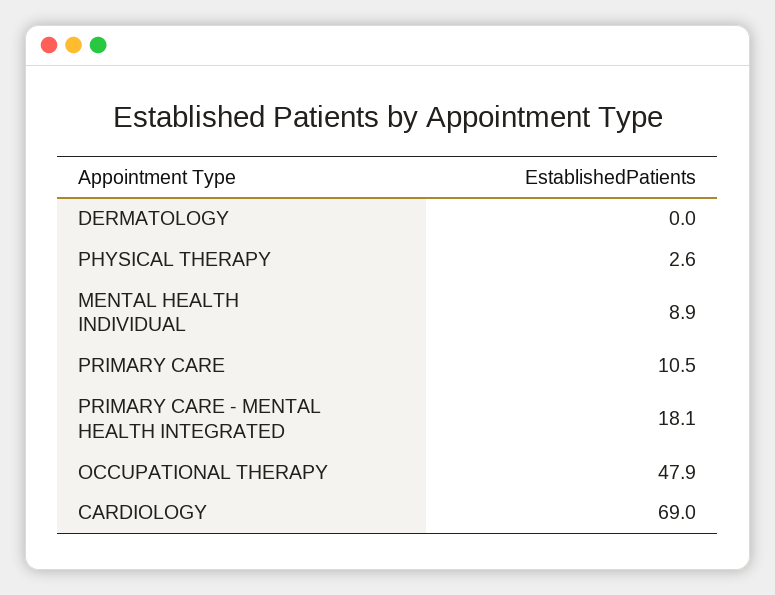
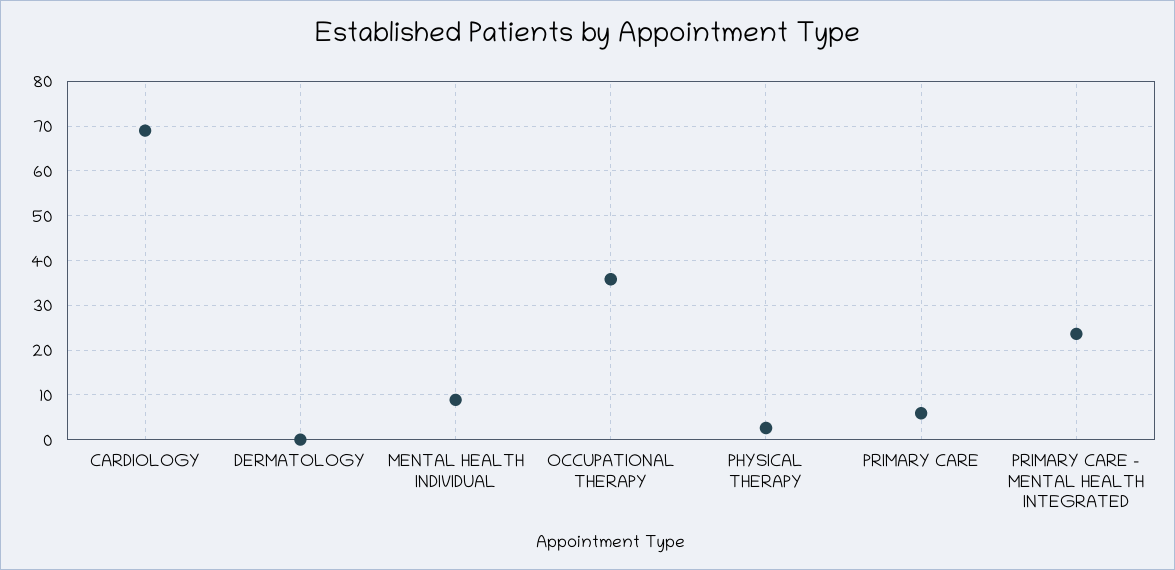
PRIMARY CARE: 10.5 -> 6
PRIMARY CARE - MENTAL HEALTH INTEGRATED: 18.1 -> 24
OCCUPATIONAL THERAPY: 47.9 -> 36

